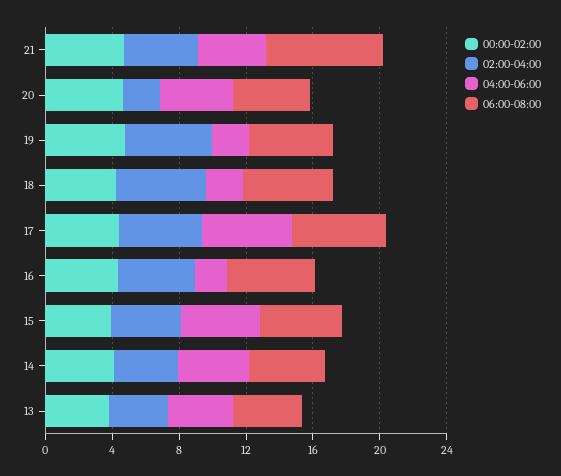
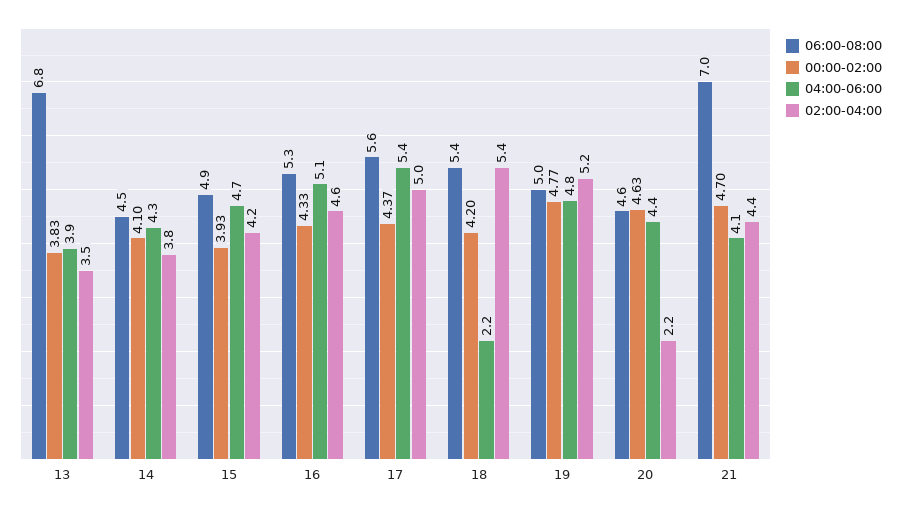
04:00-06:00, 19: 2 -> 4.8
04:00-06:00, 16: 2 -> 5.1
06:00-08:00, 13: 4 -> 6.8

